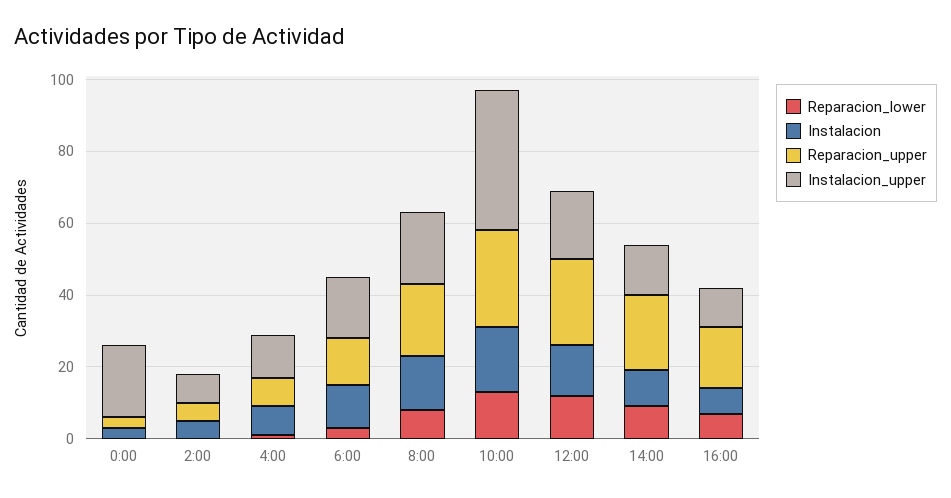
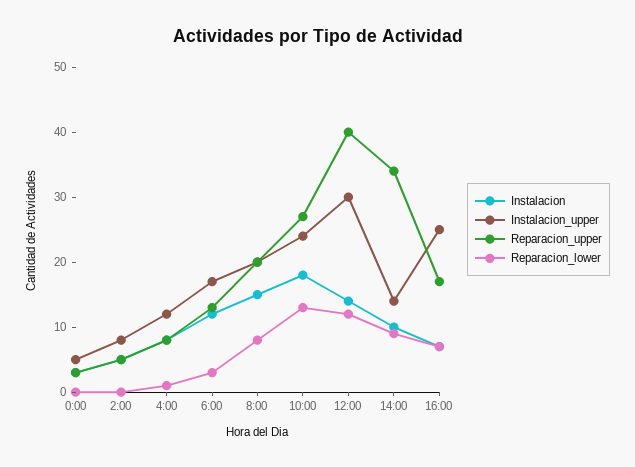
Instalacion_upper, 0:00: 20 -> 5
Instalacion_upper, 10:00: 40 -> 25
Reparacion_upper, 12:00: 25 -> 40
Instalacion_upper, 12:00: 20 -> 30
Reparacion_upper, 14:00: 20 -> 35
Instalacion_upper, 16:00: 10 -> 25

